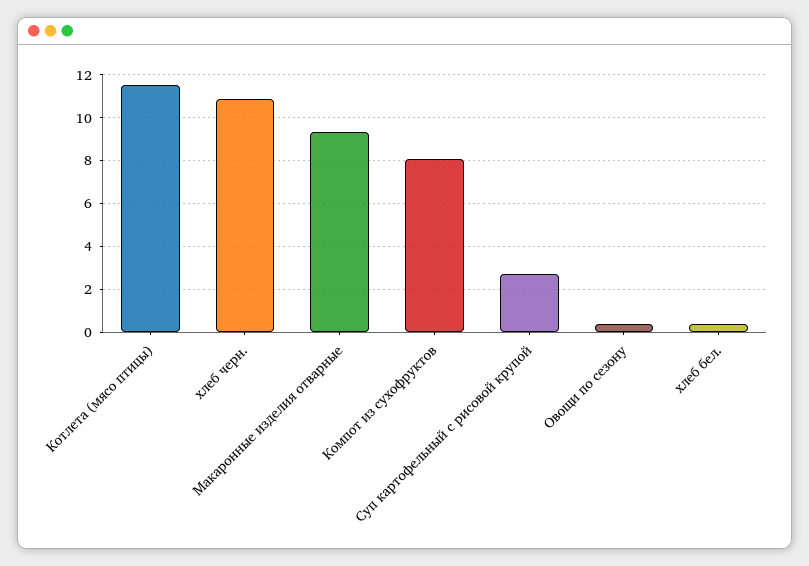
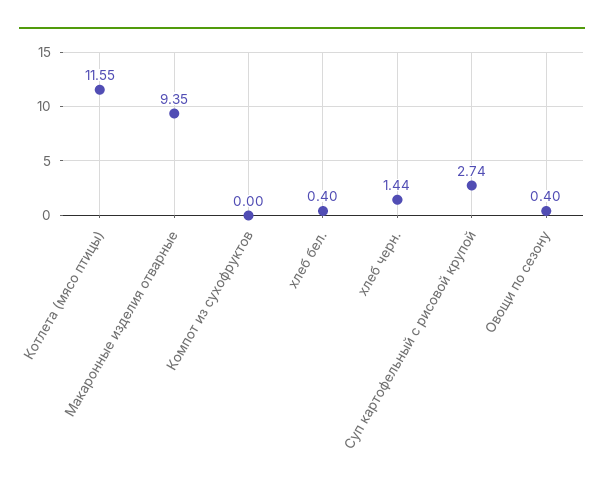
хлеб черн.: 11 -> 1.44
Компот из сухофруктов: 8 -> 0

